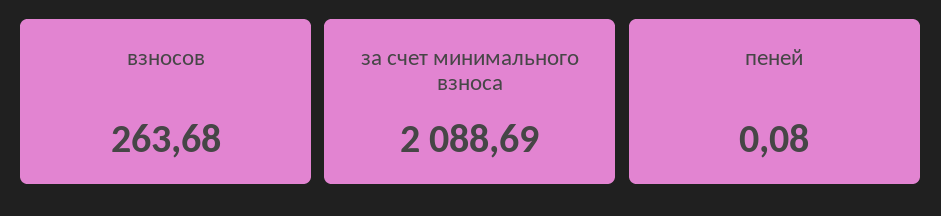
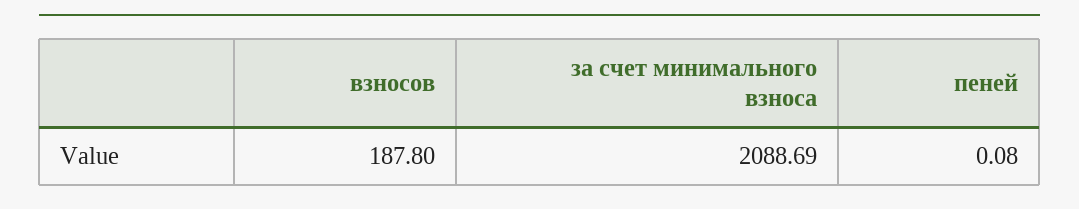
взносов: 263.68 -> 187.8

